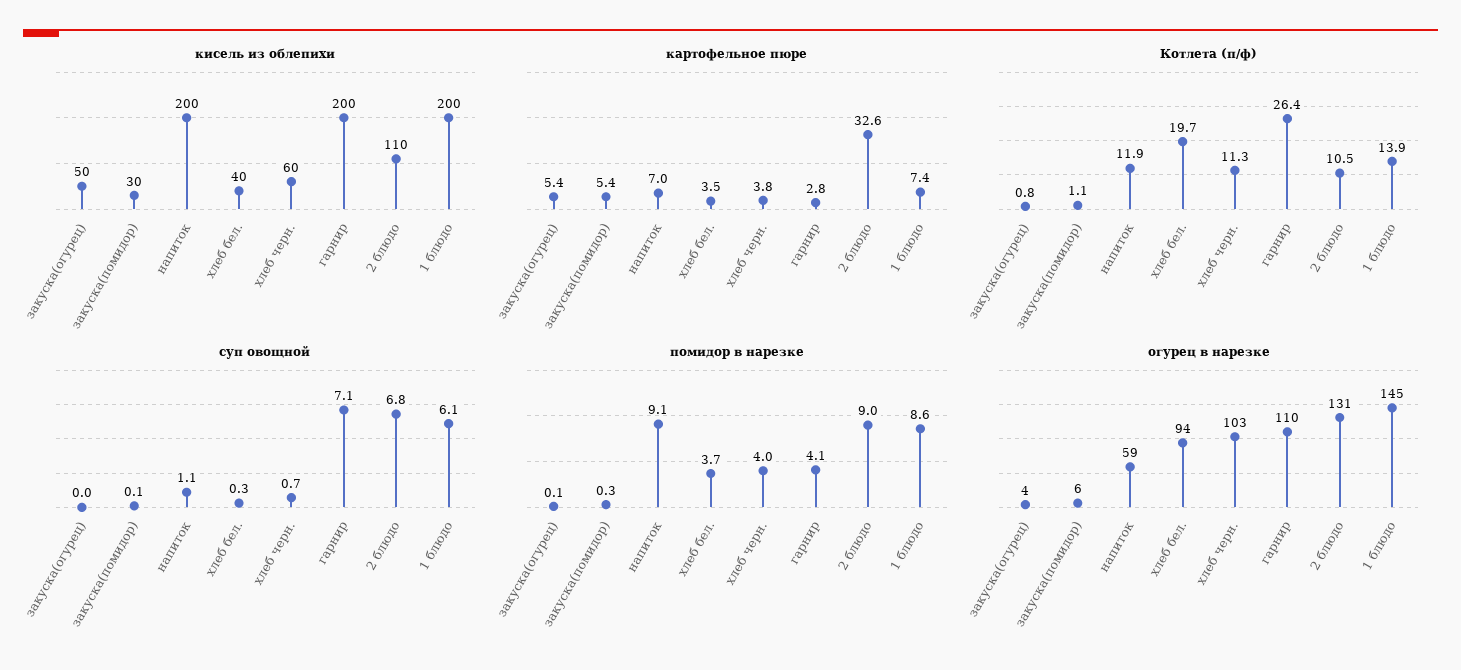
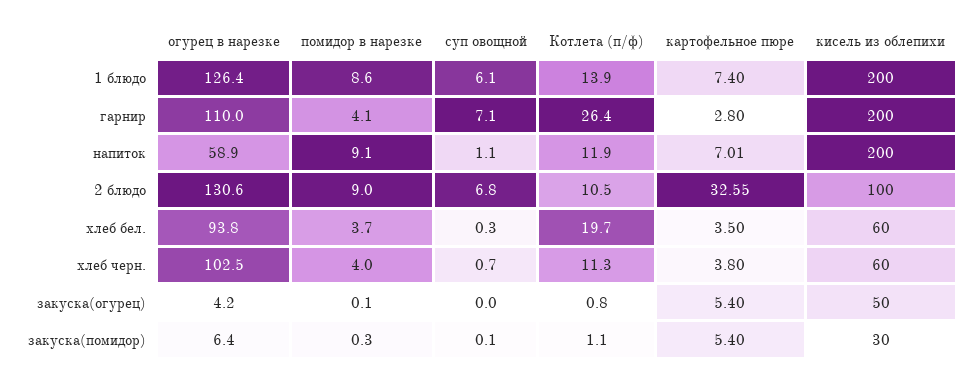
кисель из облепихи, хлеб бел.: 40 -> 60
кисель из облепихи, 2 блюдо: 110 -> 100
огурец в нарезке, 1 блюдо: 145 -> 126.4

